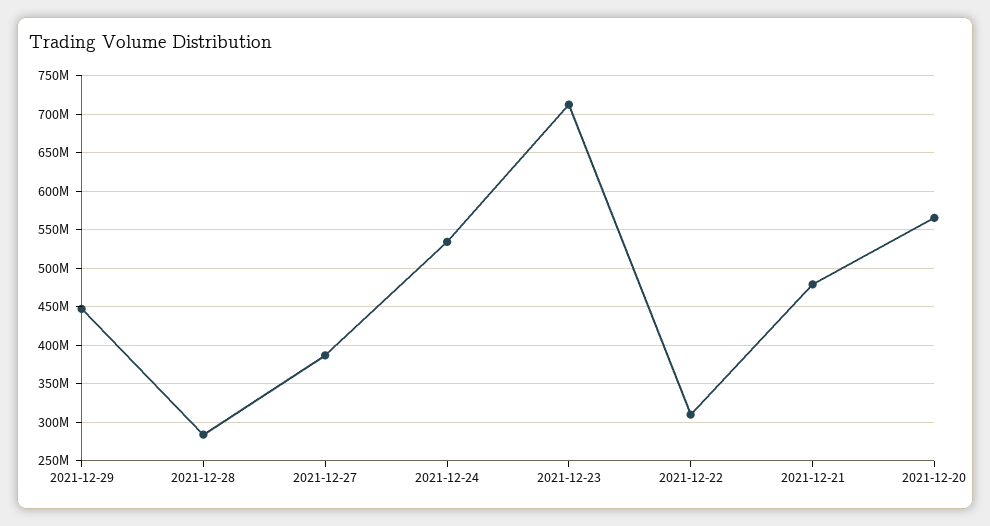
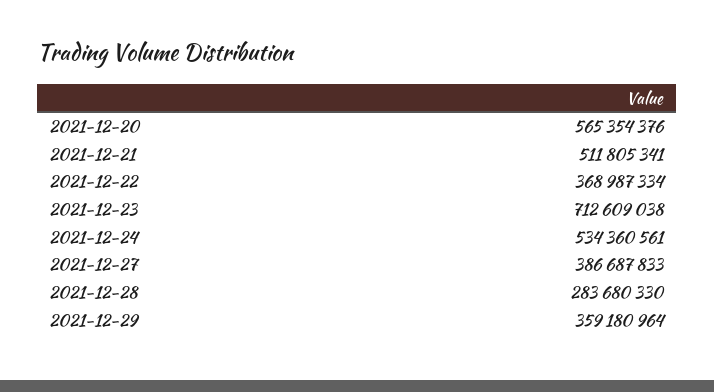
2021-12-29: 450000000 -> 359180964
2021-12-22: 310000000 -> 368987334
2021-12-21: 480000000 -> 511805341

